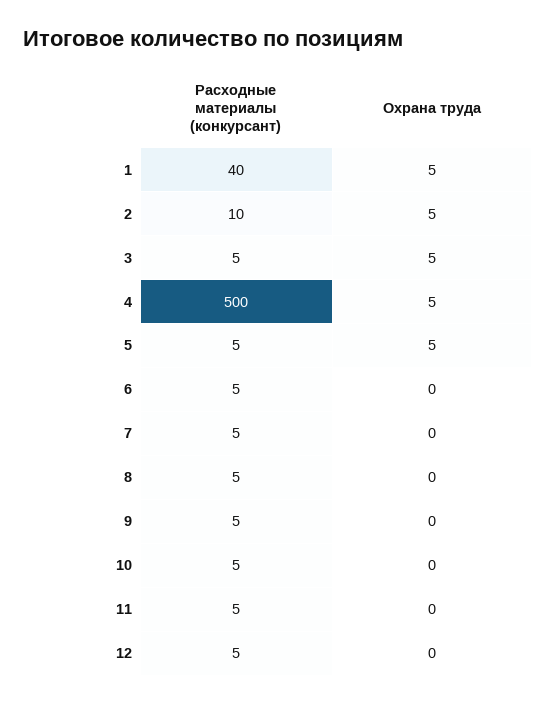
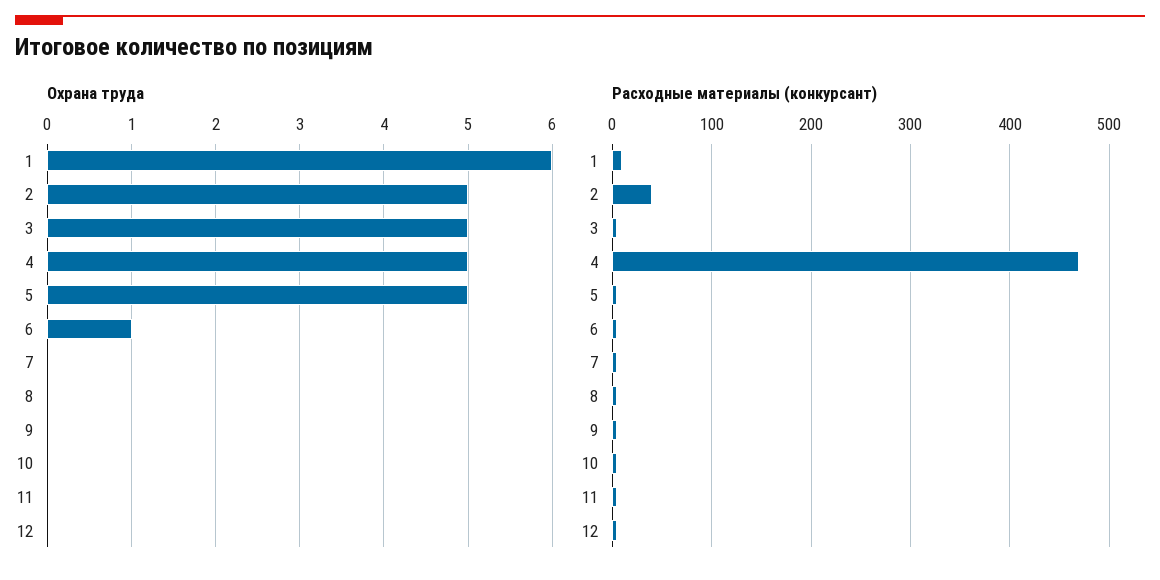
Расходные материалы (конкурсант), 1: 40 -> 10
Охрана труда, 1: 5 -> 6
Расходные материалы (конкурсант), 2: 10 -> 40
Расходные материалы (конкурсант), 4: 500 -> 470
Охрана труда, 6: 0 -> 1

